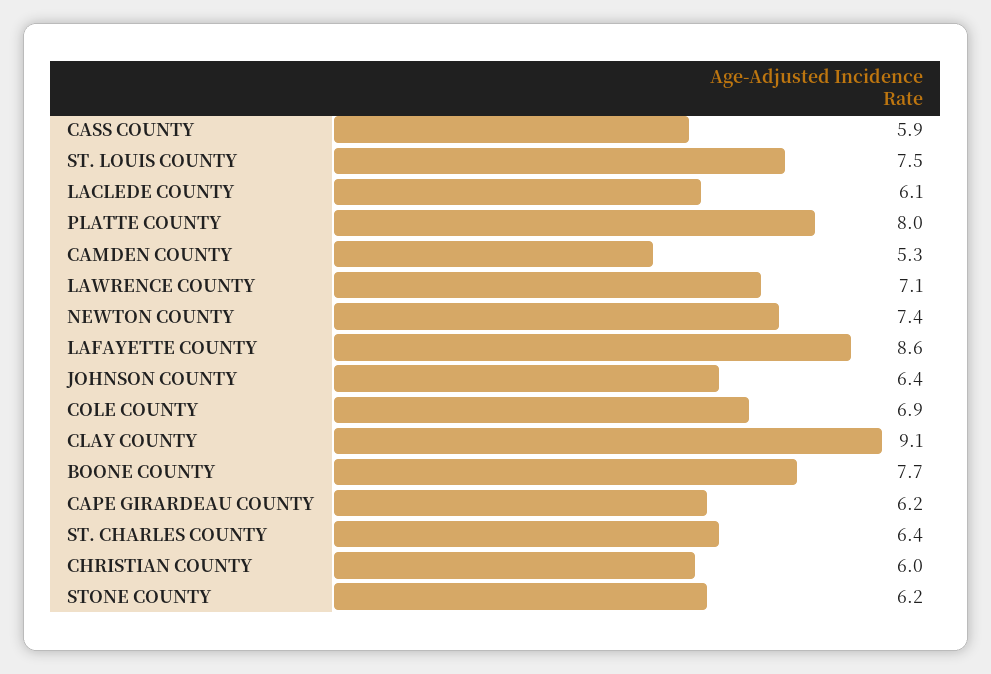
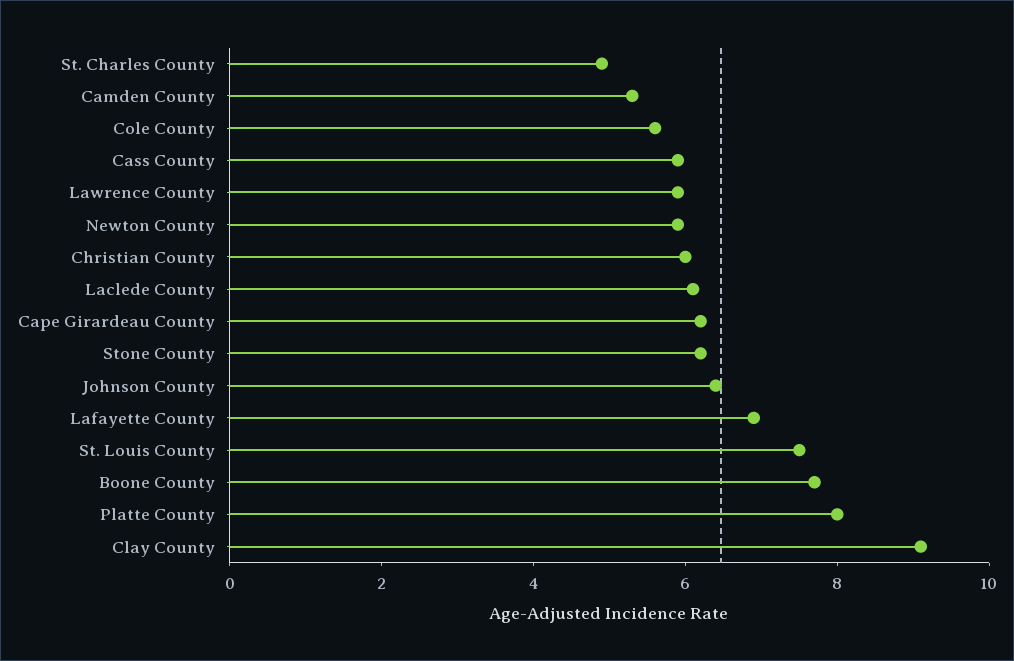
LAWRENCE COUNTY: 7.1 -> 6
NEWTON COUNTY: 7.4 -> 6
LAFAYETTE COUNTY: 8.6 -> 7
COLE COUNTY: 6.9 -> 5.5
ST. CHARLES COUNTY: 6.4 -> 5

